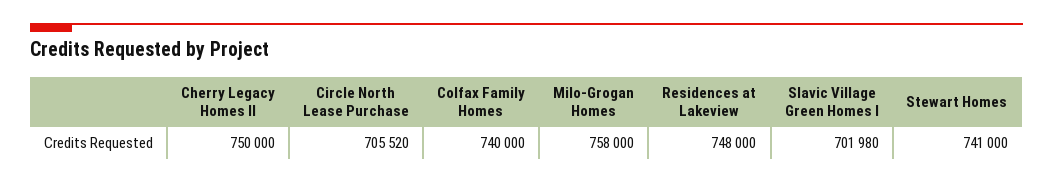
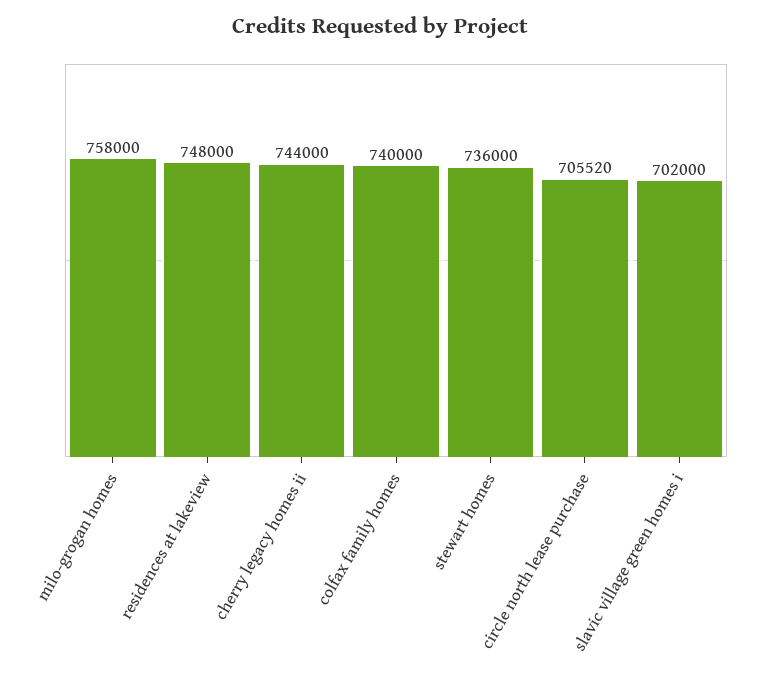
Cherry Legacy Homes II: 750000 -> 744000
Slavic Village Green Homes I: 701980 -> 702000
Stewart Homes: 741000 -> 736000

